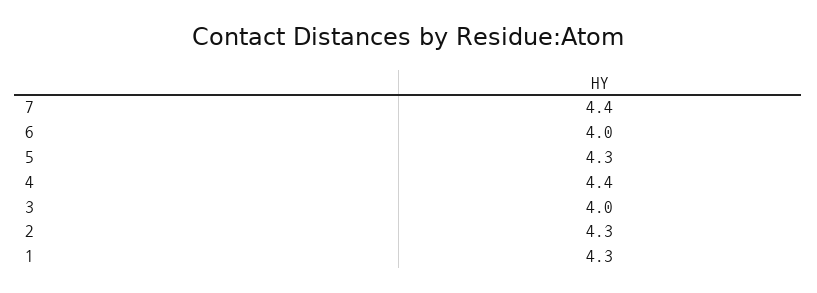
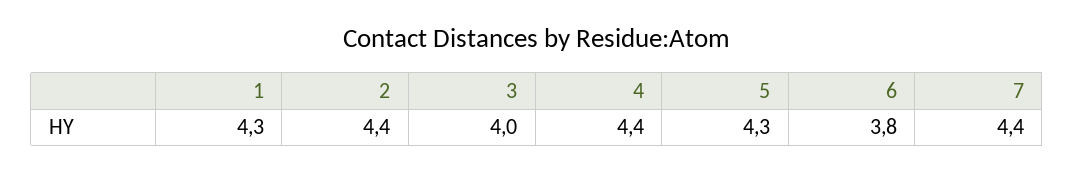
6: 4 -> 3.8
2: 4.3 -> 4.4

